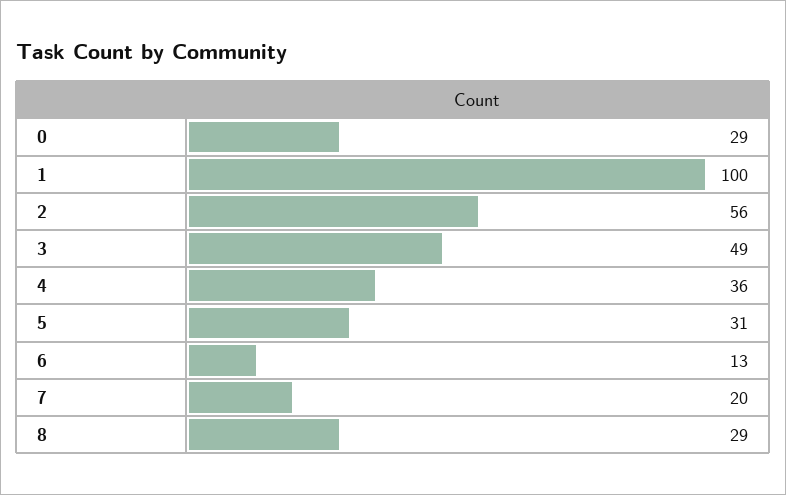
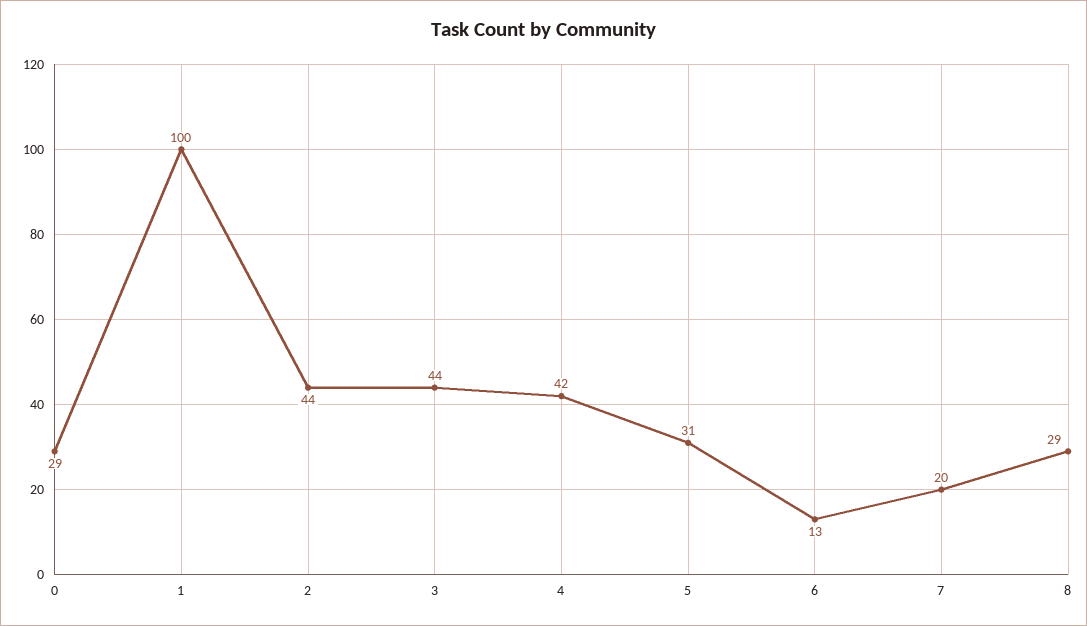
2: 56 -> 44
3: 49 -> 44
4: 36 -> 42

